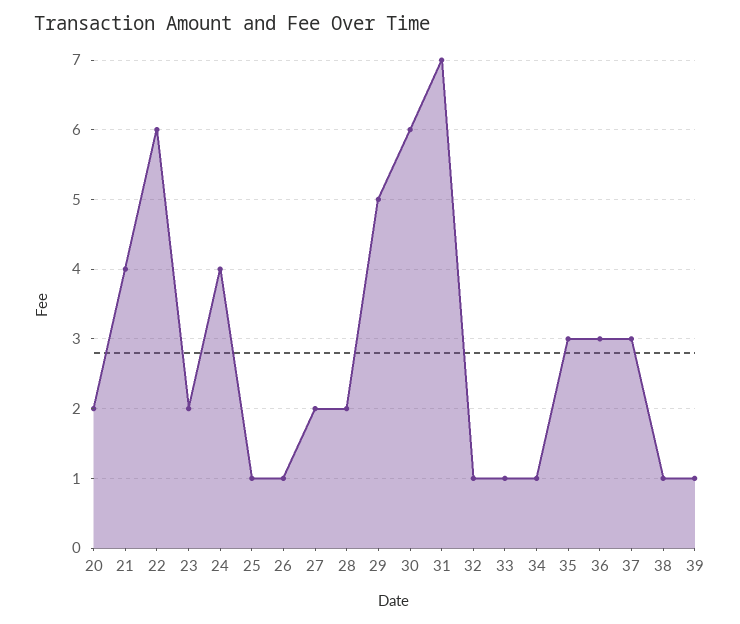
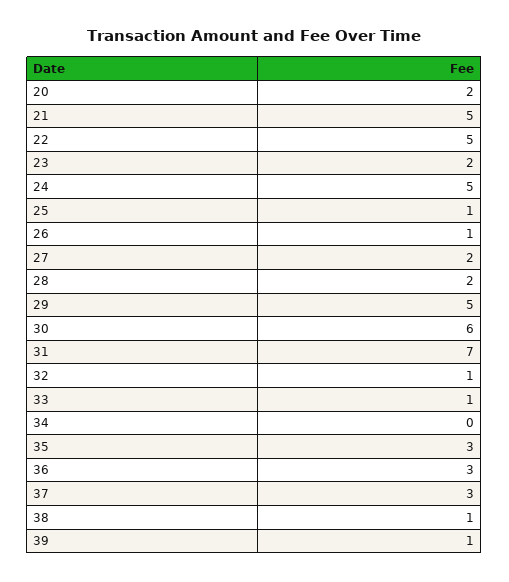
21: 4 -> 5
22: 6 -> 5
24: 4 -> 5
34: 1 -> 0

